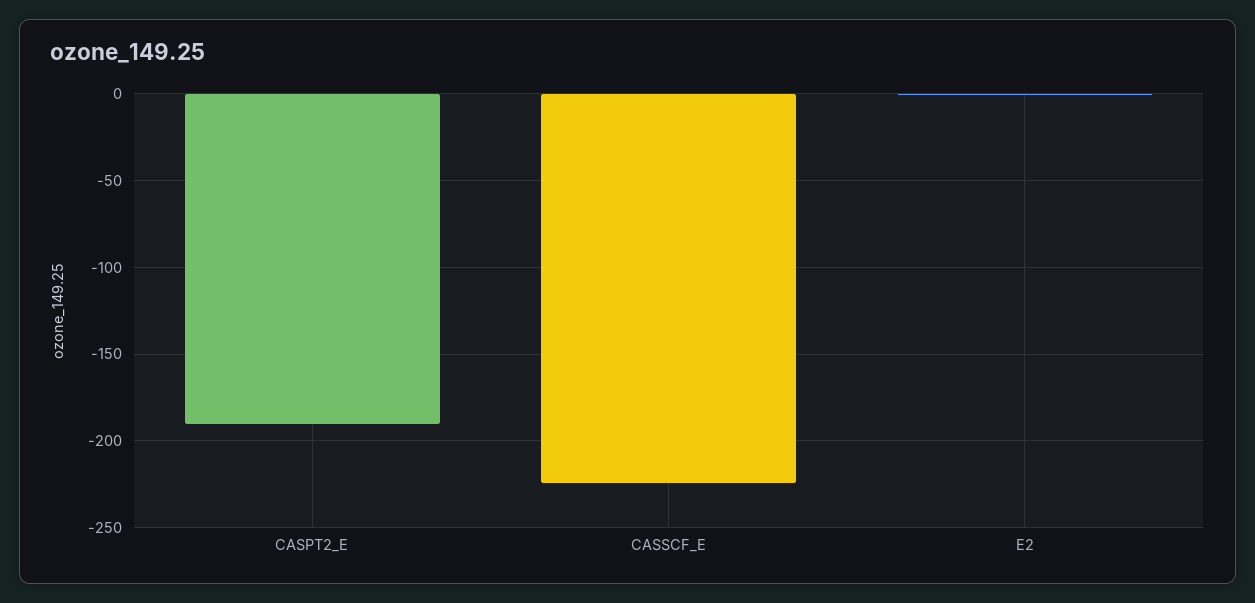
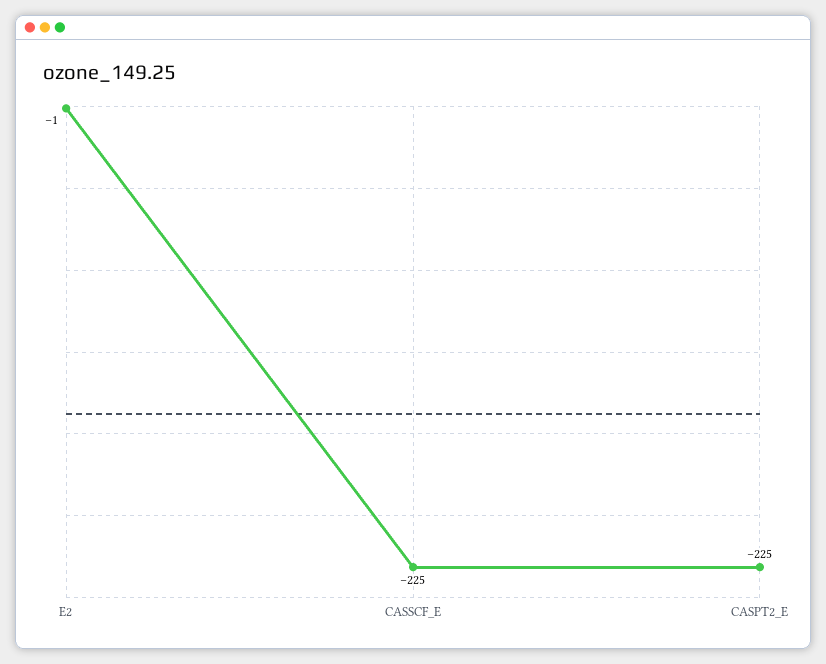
CASPT2_E: -190 -> -225

